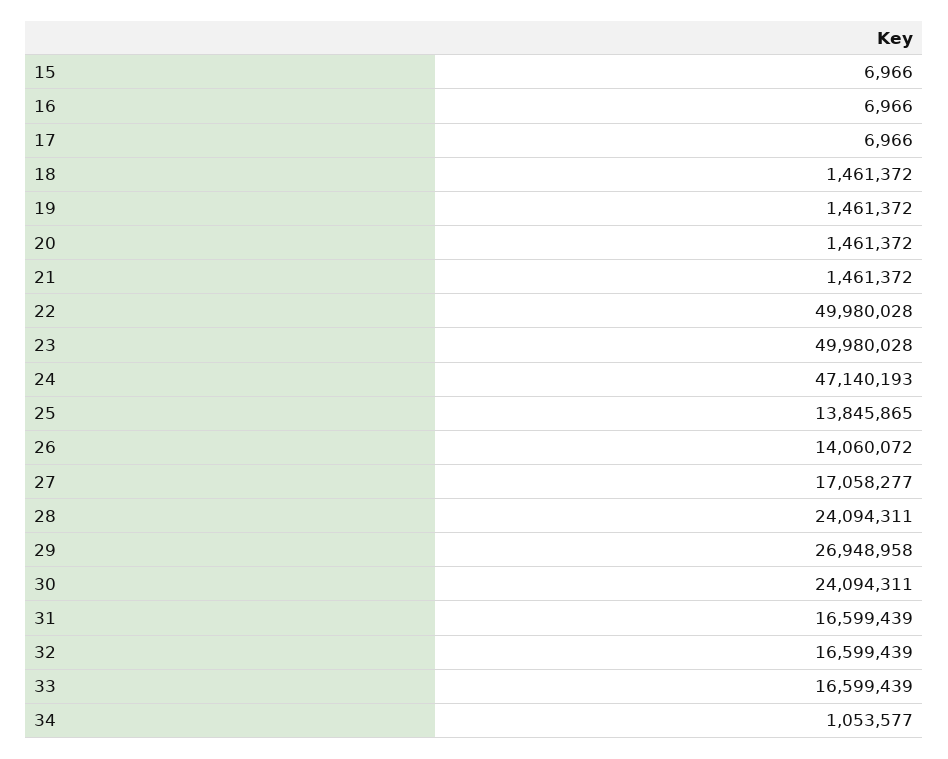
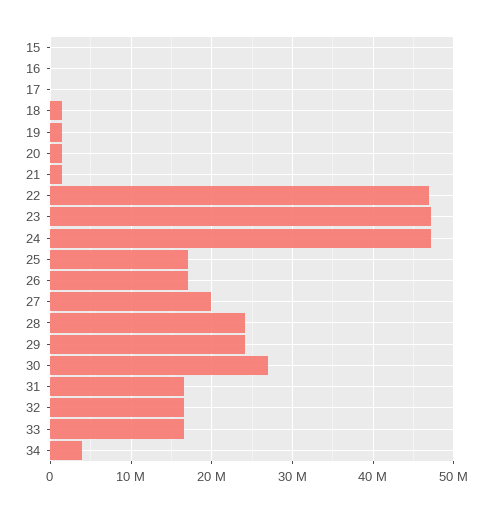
22: 49980028 -> 47000000
23: 49980028 -> 47000000
25: 13845865 -> 17000000
26: 14060072 -> 17000000
27: 17058277 -> 20000000
29: 26948958 -> 24000000
30: 24094311 -> 27000000
34: 1053577 -> 4000000

